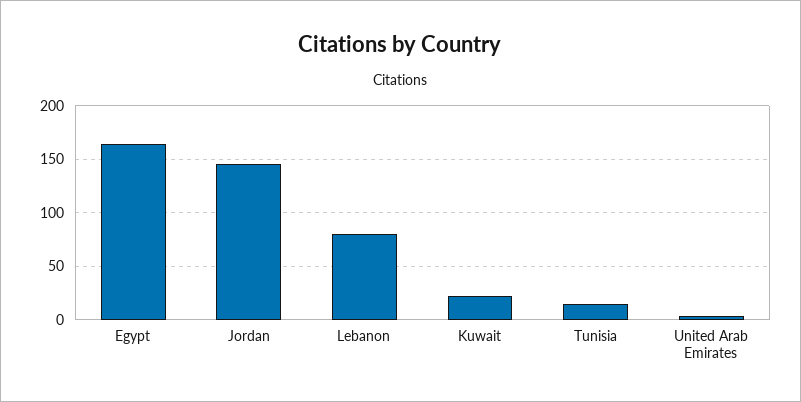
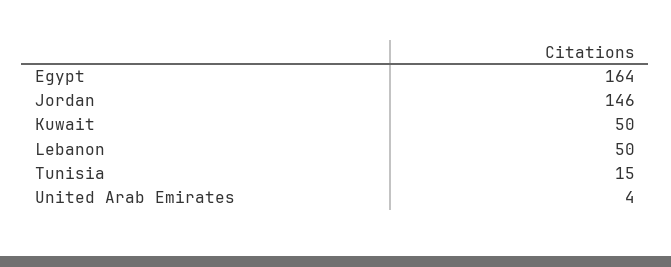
Lebanon: 80 -> 50
Kuwait: 20 -> 50

